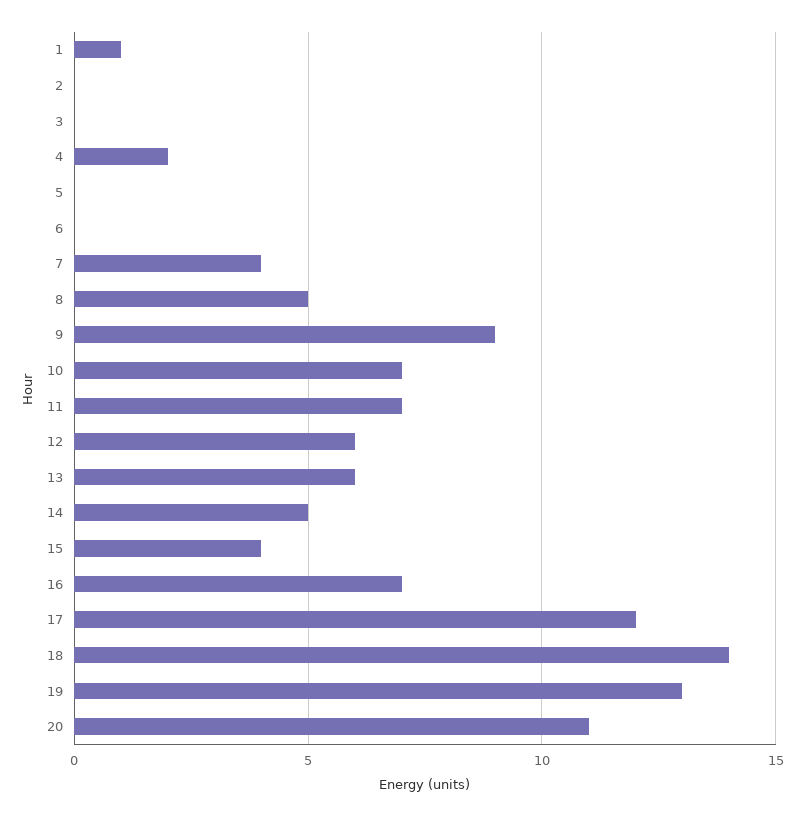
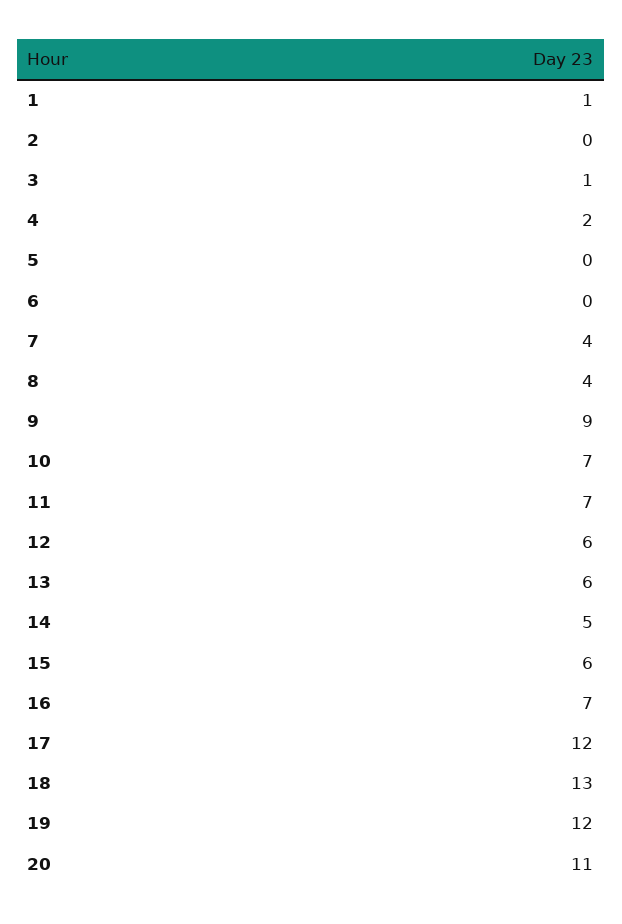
3: 0 -> 1
8: 5 -> 4
15: 4 -> 6
18: 14 -> 13
19: 13 -> 12

